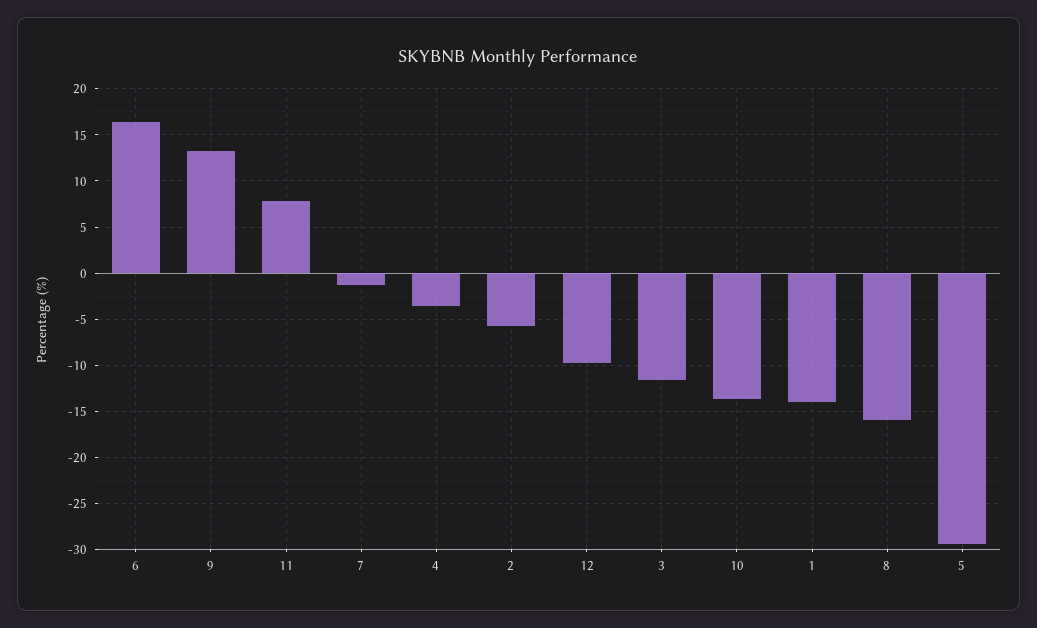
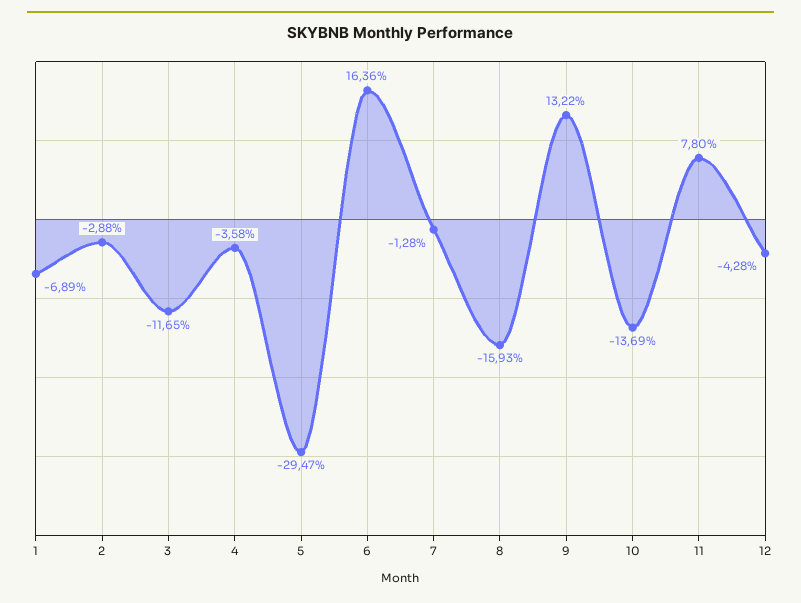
2: -6 -> -2.88
12: -10 -> -4.28
1: -14 -> -6.89

